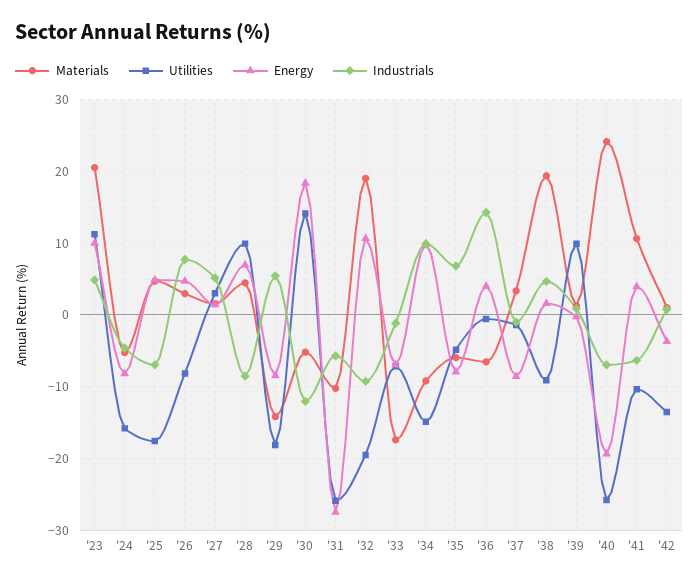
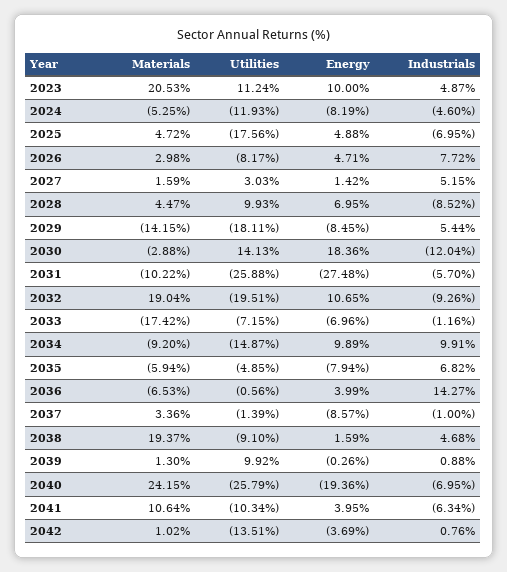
Utilities, '24: -16 -> -11.93
Materials, '30: -5 -> -2.88

